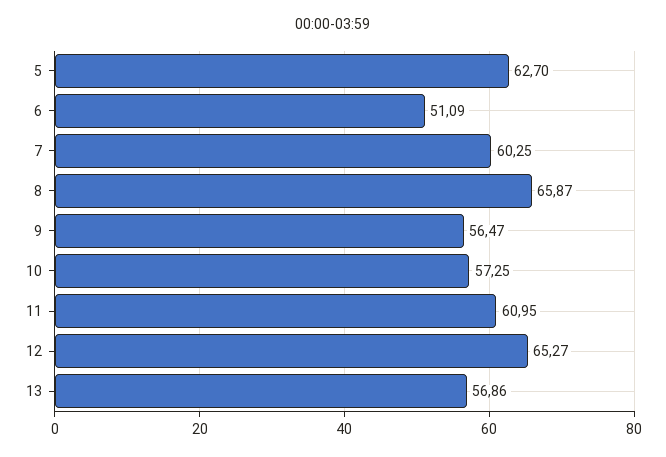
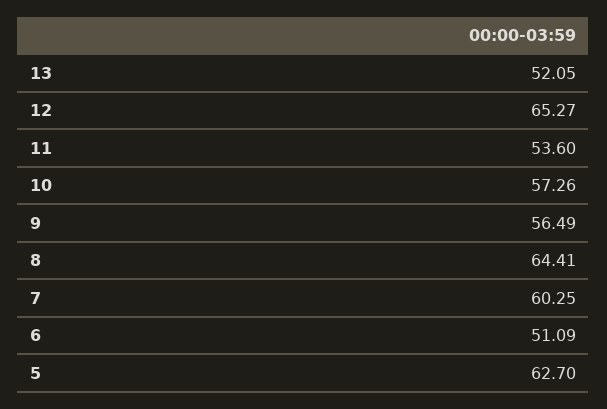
8: 65.87 -> 64.41
9: 56.47 -> 56.49
10: 57.25 -> 57.26
11: 60.95 -> 53.6
13: 56.86 -> 52.05

